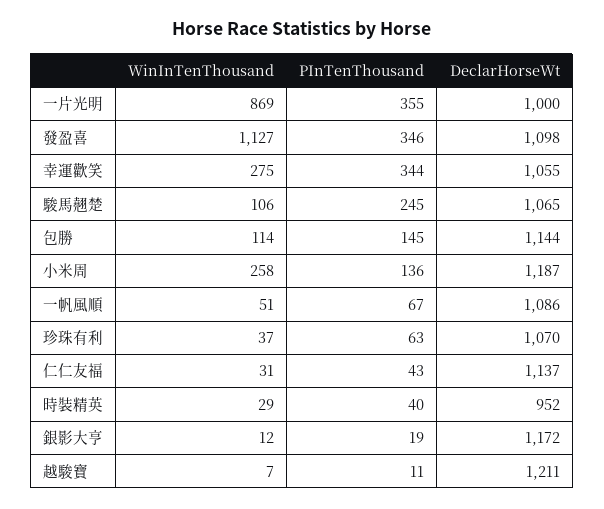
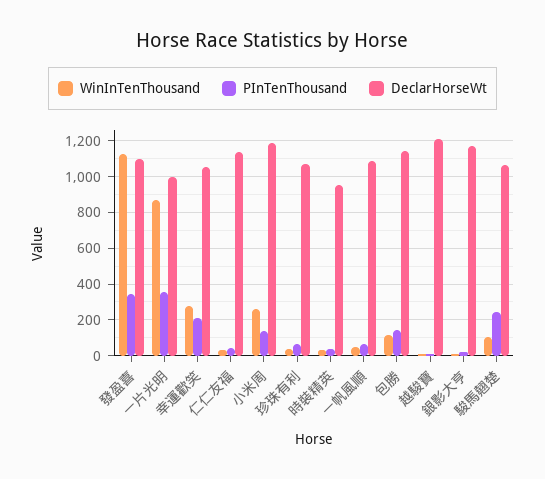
PInTenThousand, 幸運歡笑: 344 -> 200

